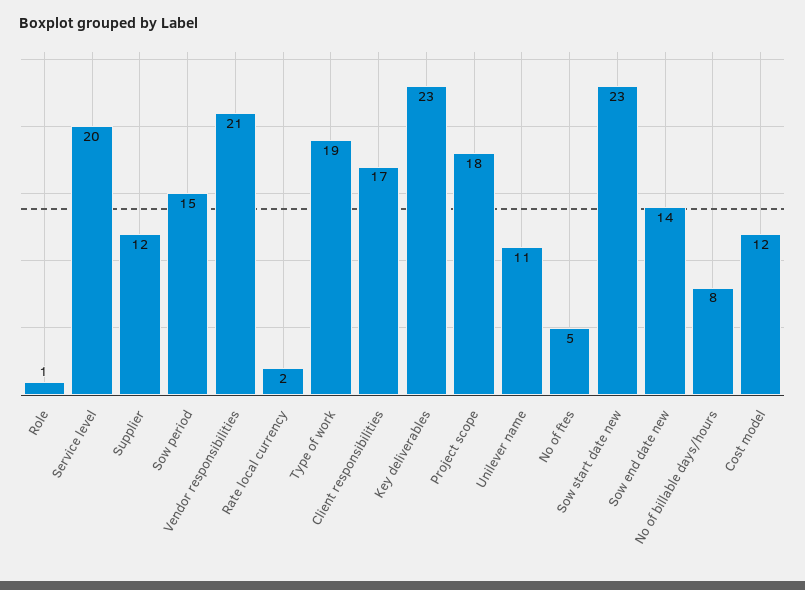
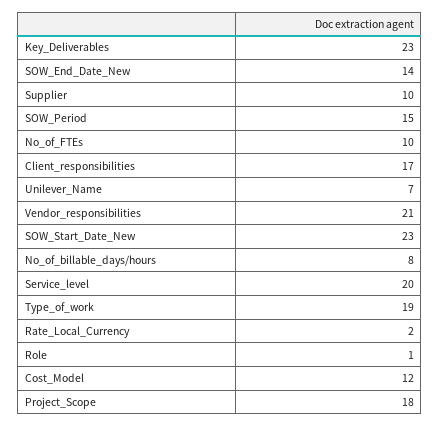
Supplier: 12 -> 10
Unilever name: 11 -> 7
No of ftes: 5 -> 10

